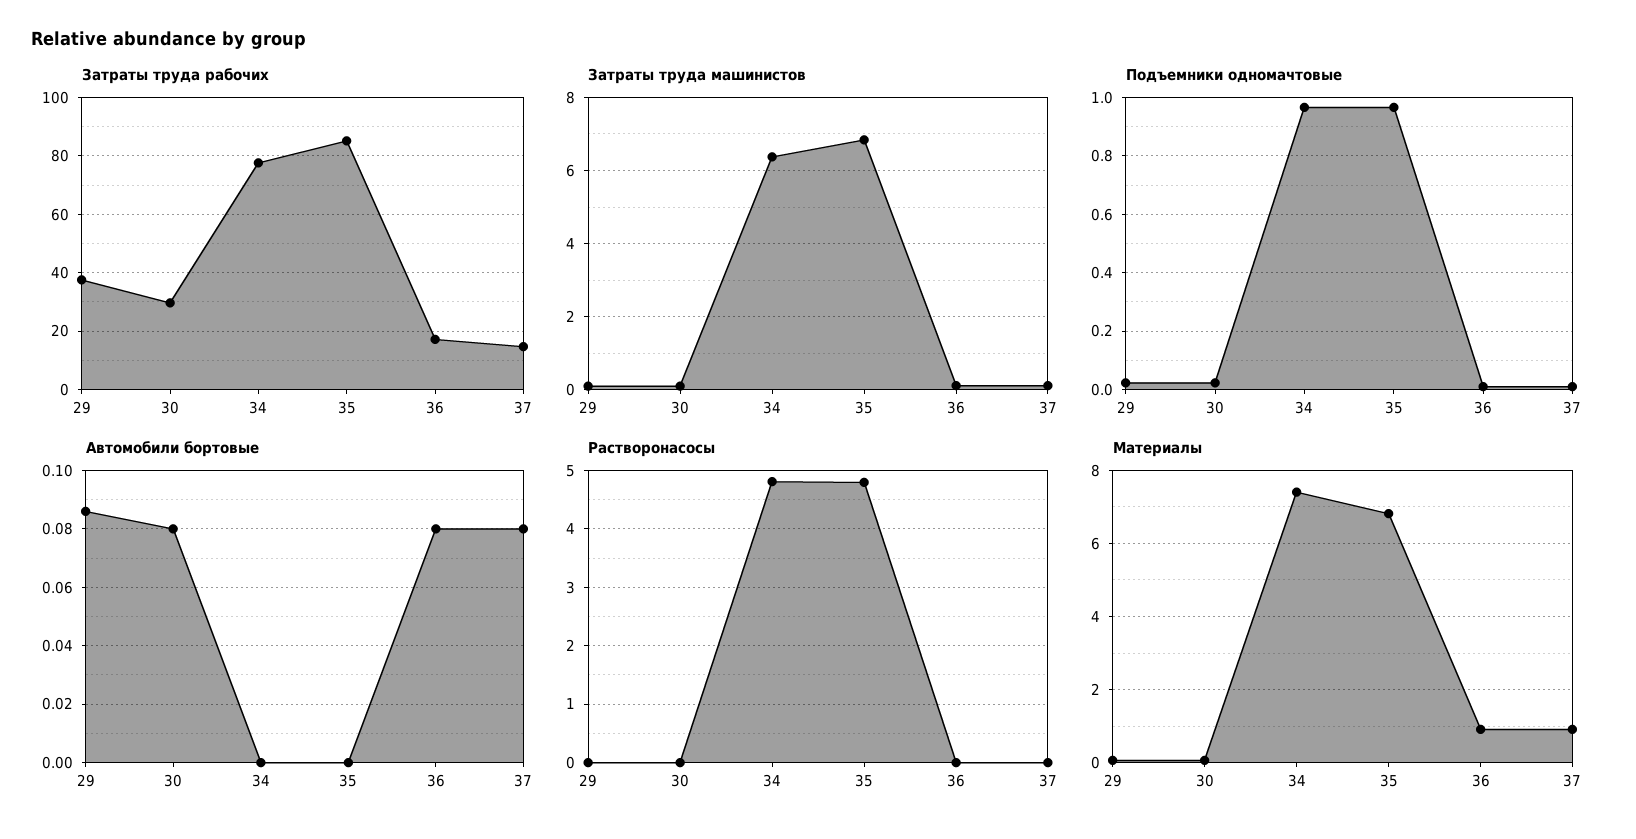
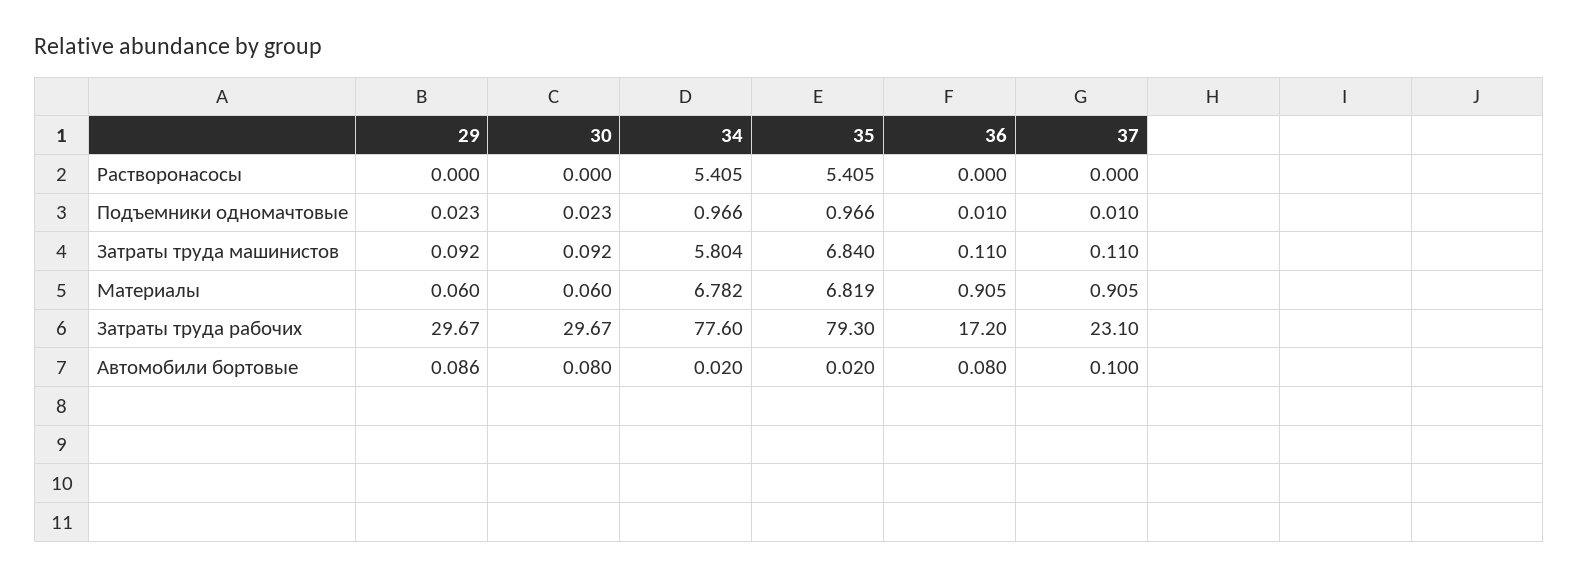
Затраты труда рабочих, 29: 37.5 -> 29.67
Затраты труда рабочих, 35: 85 -> 79.3
Затраты труда рабочих, 37: 15 -> 23.1
Затраты труда машинистов, 34: 6.4 -> 5.804
Автомобили бортовые, 34: 0 -> 0.02
Автомобили бортовые, 35: 0 -> 0.02
Автомобили бортовые, 37: 0.08 -> 0.1
Растворонасосы, 34: 4.8 -> 5.405
Растворонасосы, 35: 4.8 -> 5.405
Материалы, 34: 7.4 -> 6.782

